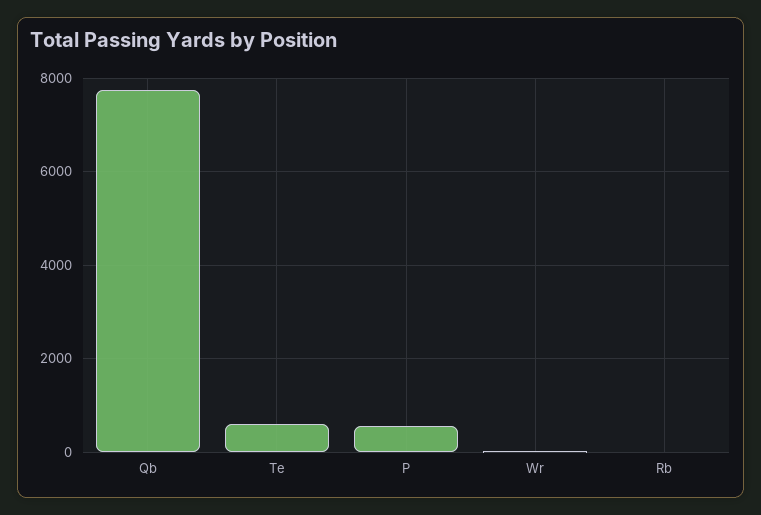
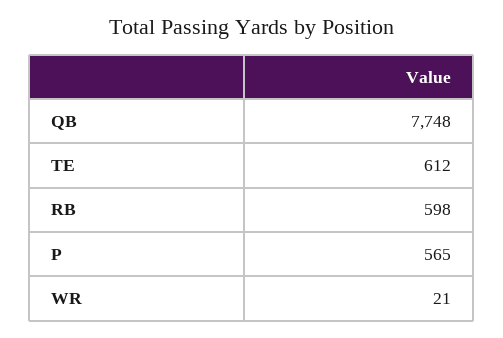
Rb: 0 -> 598

